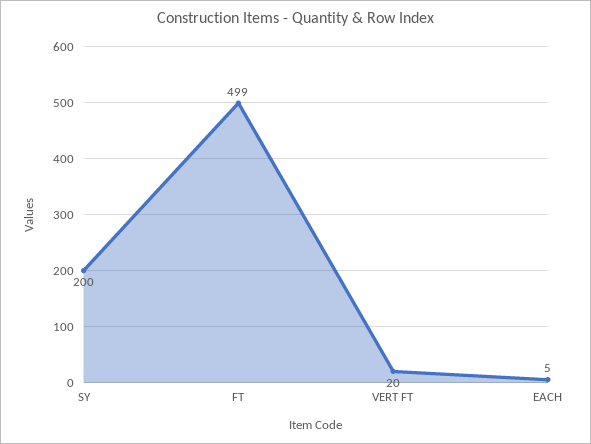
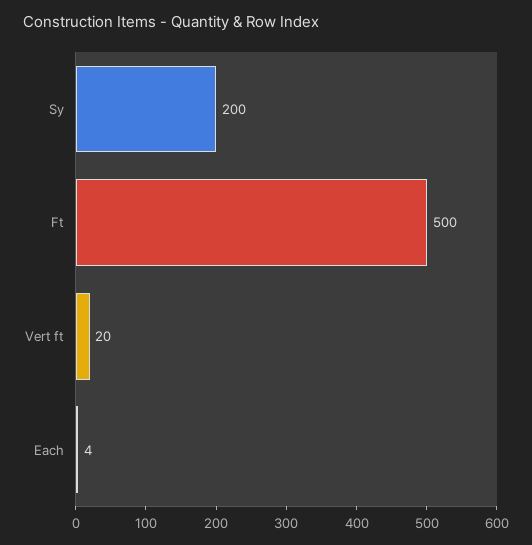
FT: 499 -> 500
EACH: 5 -> 4

